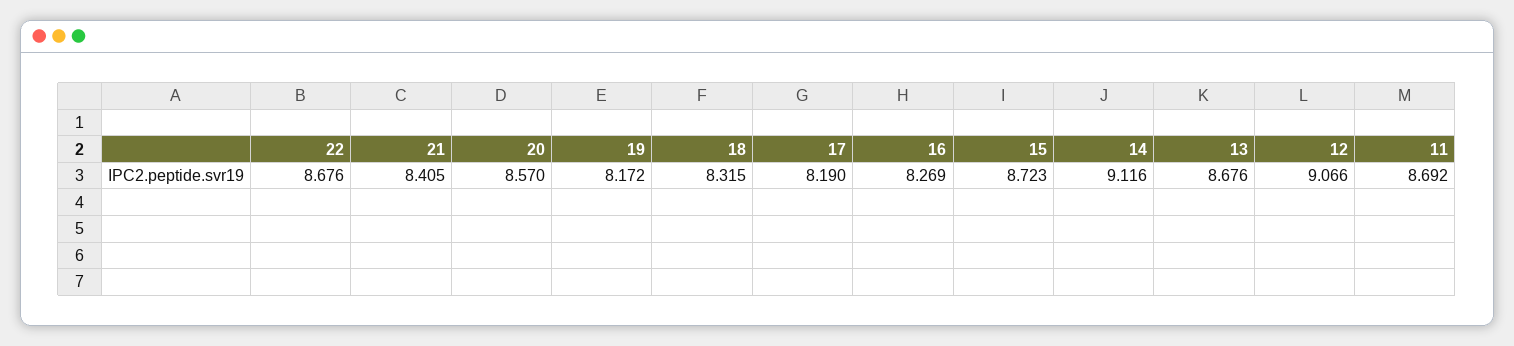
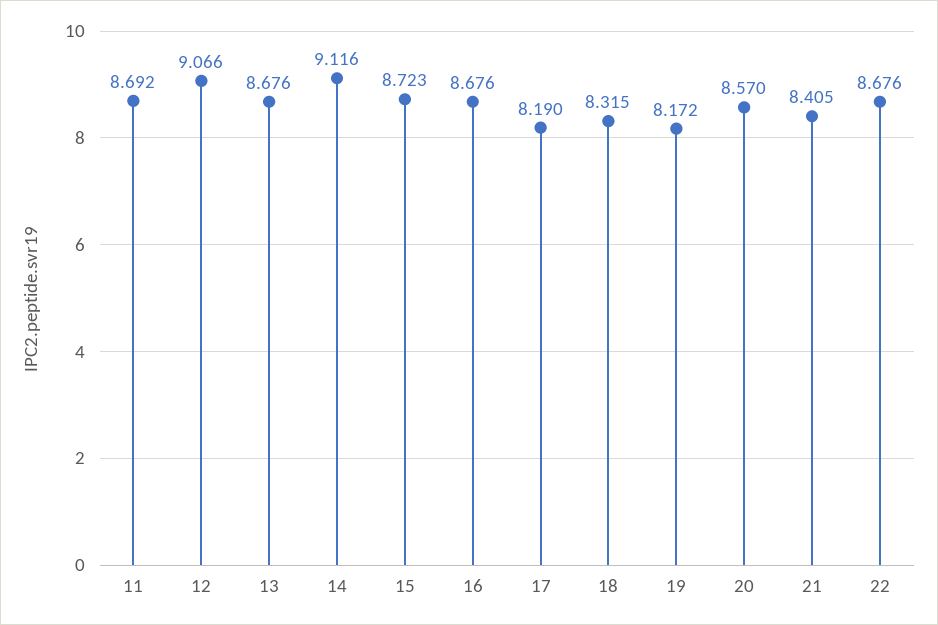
16: 8.269 -> 8.676

